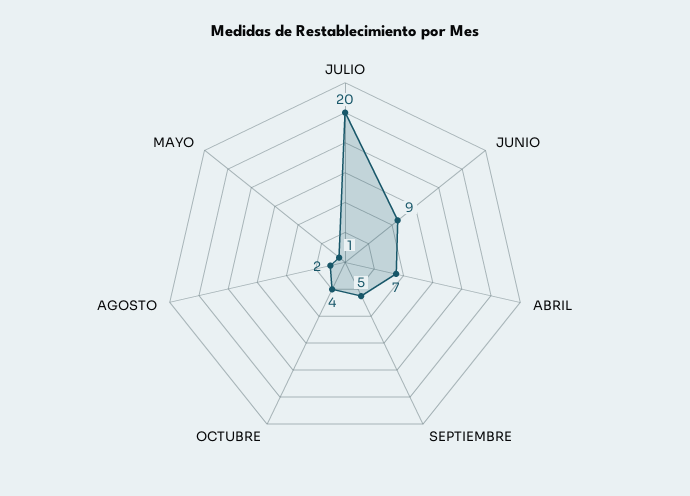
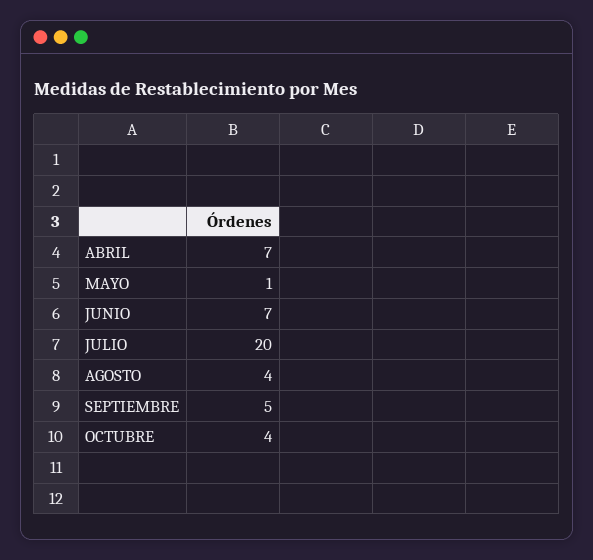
JUNIO: 9 -> 7
AGOSTO: 2 -> 4

